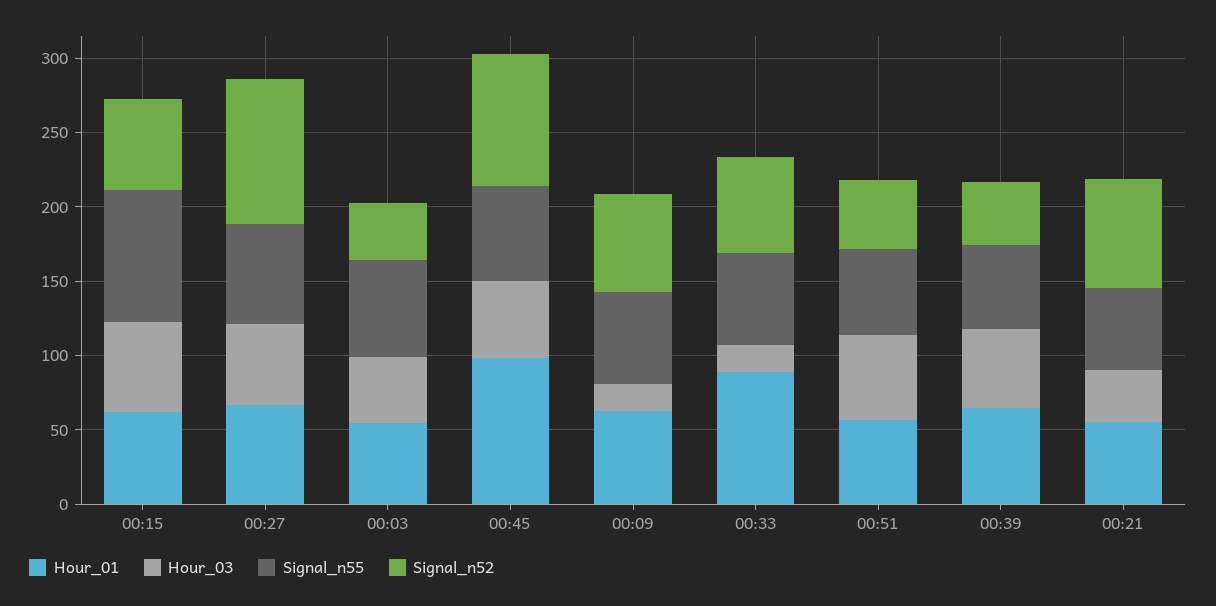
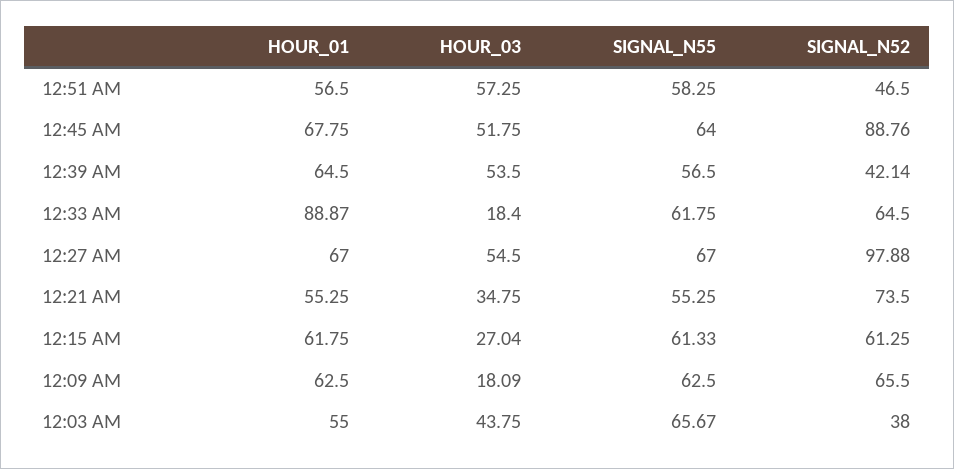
Hour_03, 00:15: 60 -> 27.04
Signal_n55, 00:15: 90 -> 61.33
Hour_01, 00:45: 100 -> 67.75

